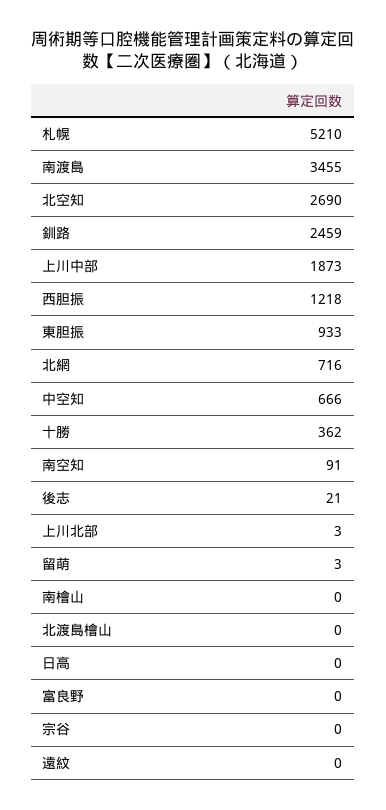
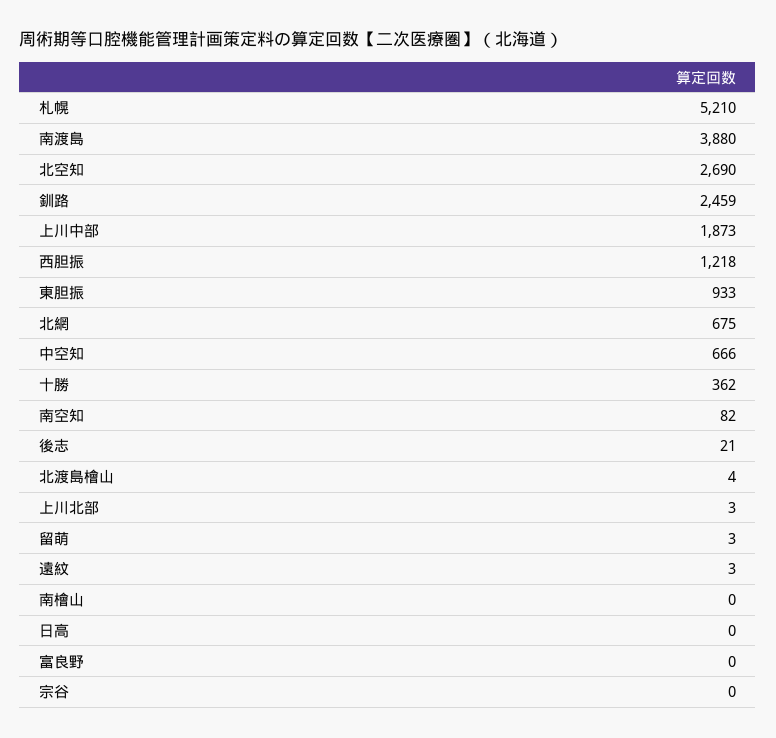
南渡島: 3455 -> 3880
北網: 716 -> 675
南空知: 91 -> 82
北渡島檜山: 0 -> 4
遠紋: 0 -> 3

